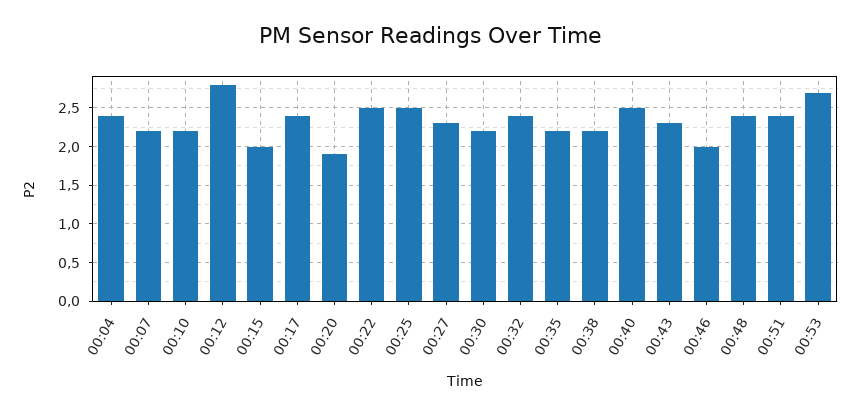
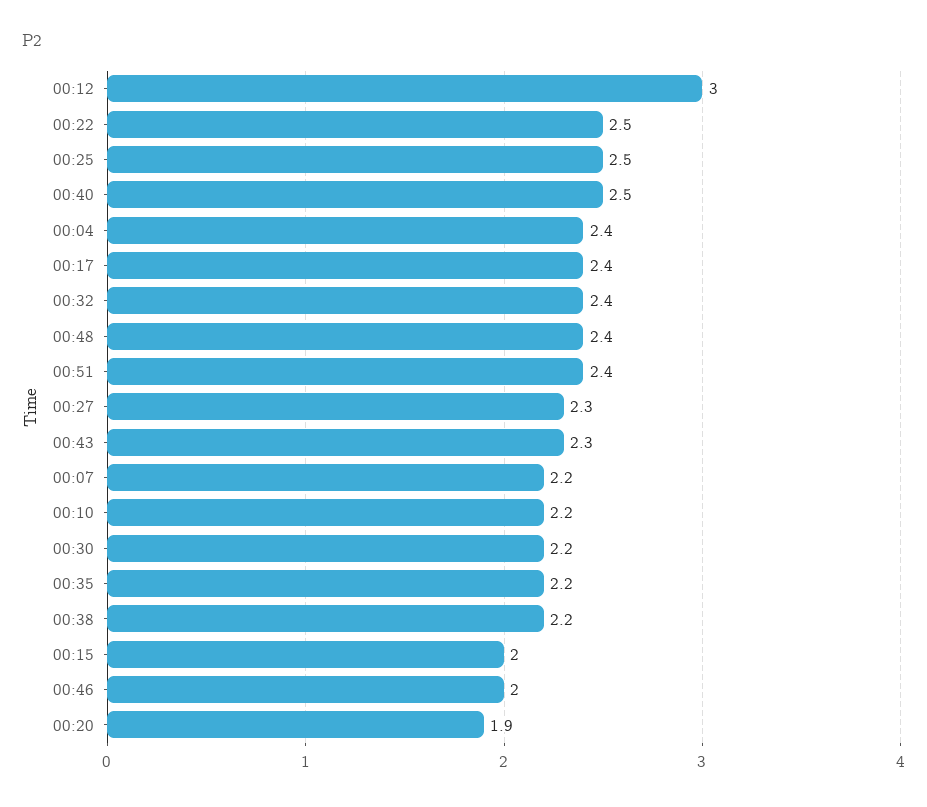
00:12: 2.8 -> 3
00:53: 2.7 -> none

